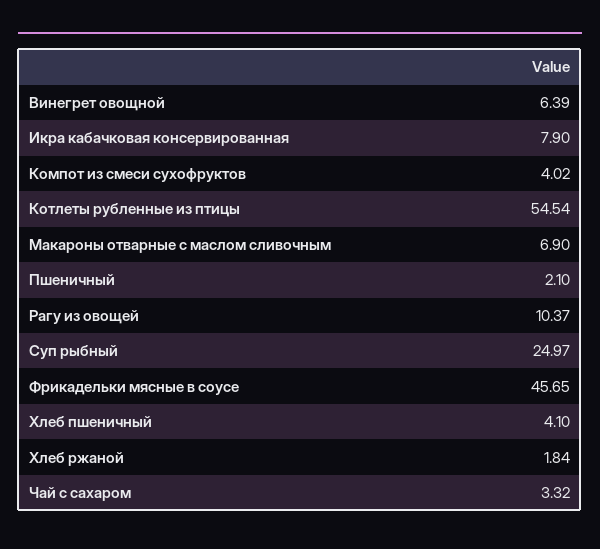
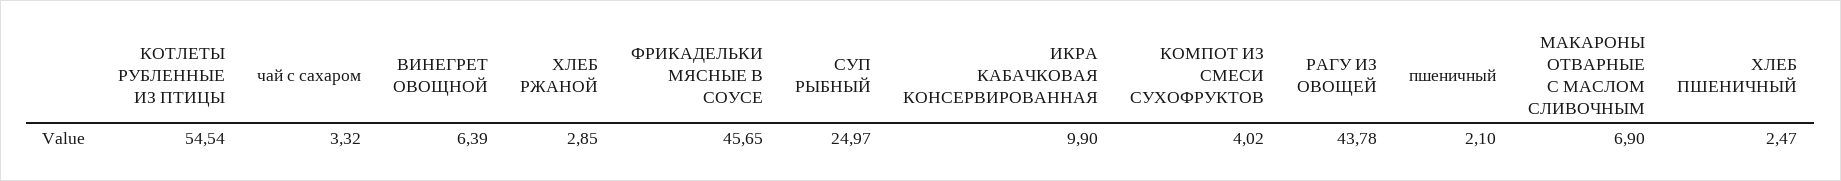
Икра кабачковая консервированная: 7.9 -> 9.9
Рагу из овощей: 10.37 -> 43.78
Хлеб пшеничный: 4.1 -> 2.47
Хлеб ржаной: 1.84 -> 2.85

